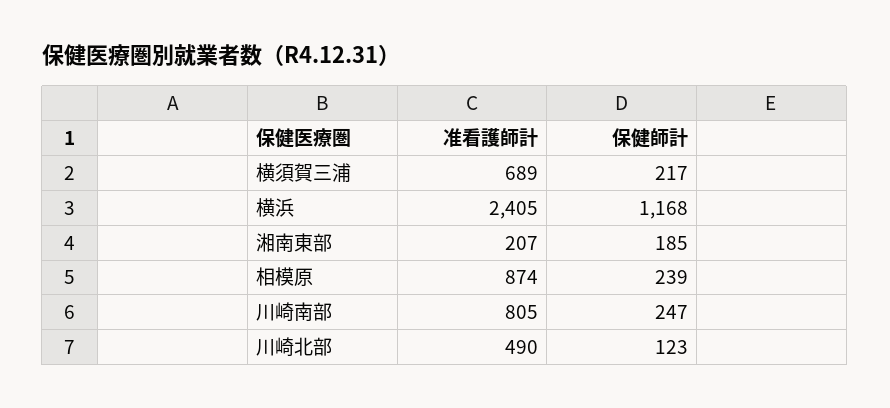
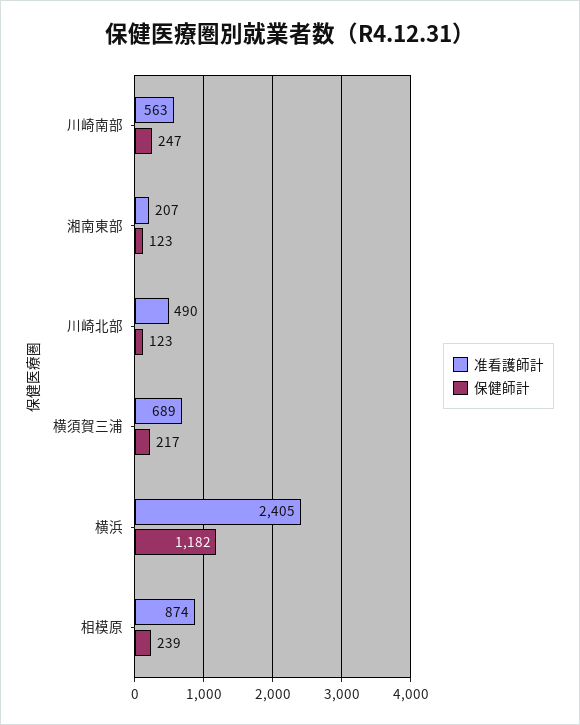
保健師計, 横浜: 1168 -> 1182
保健師計, 湘南東部: 185 -> 123
准看護師計, 川崎南部: 805 -> 563

